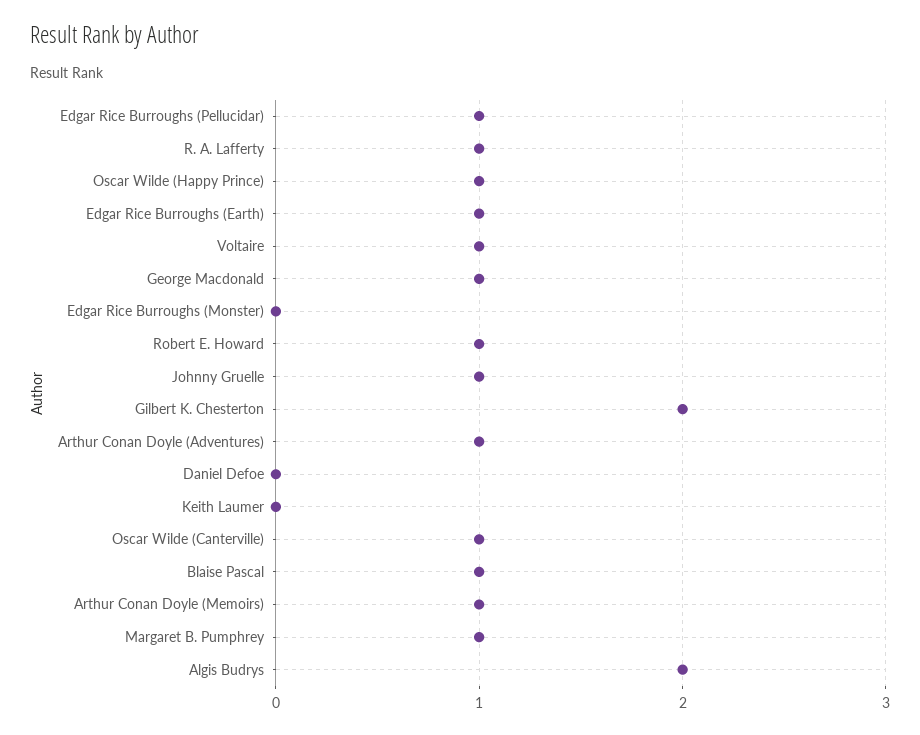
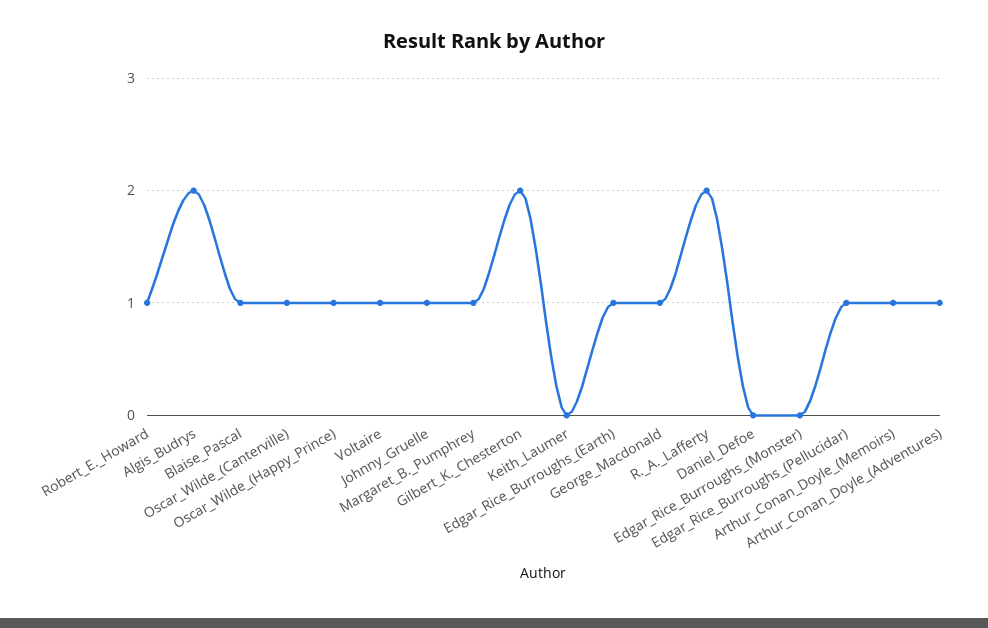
R. A. Lafferty: 1 -> 2

